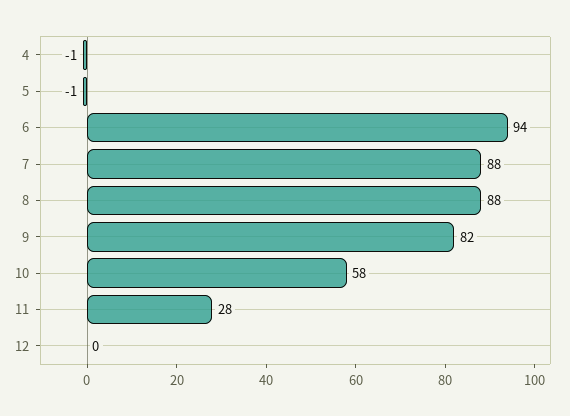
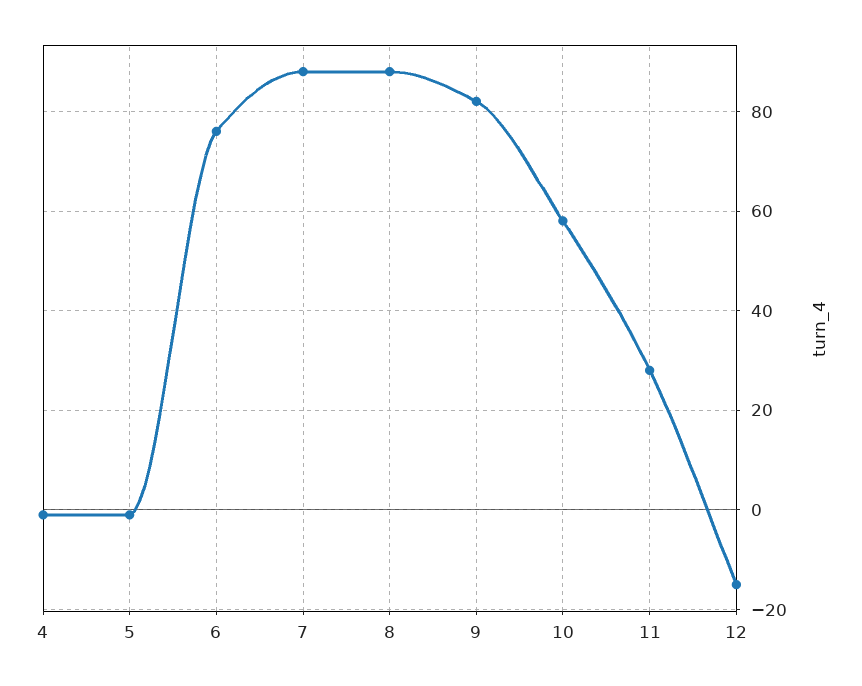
6: 94 -> 75
12: 0 -> -15

